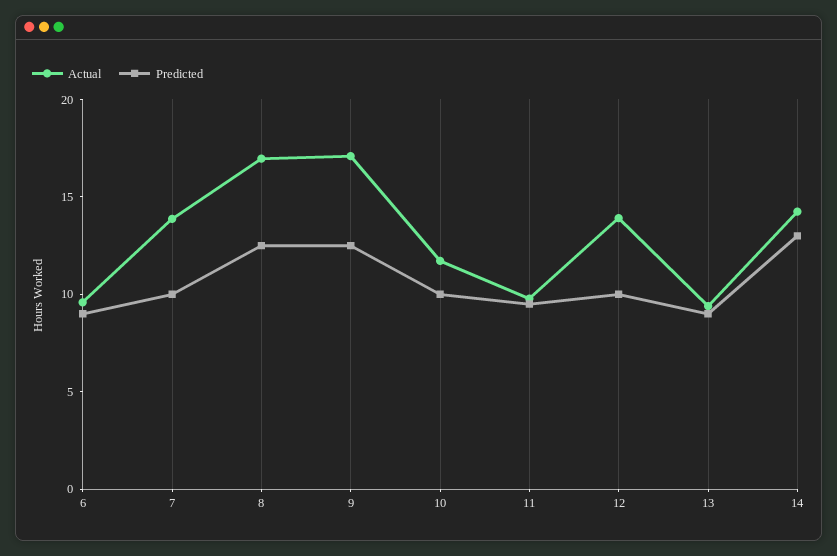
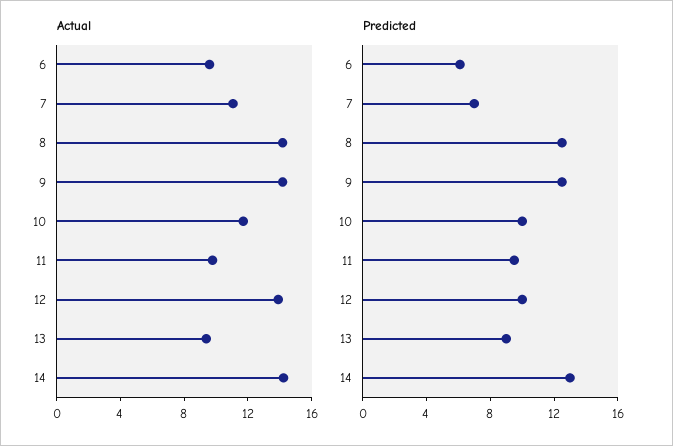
Predicted, 6: 9 -> 6
Actual, 7: 14 -> 11
Predicted, 7: 10 -> 7
Actual, 8: 17 -> 14
Actual, 9: 17 -> 14

